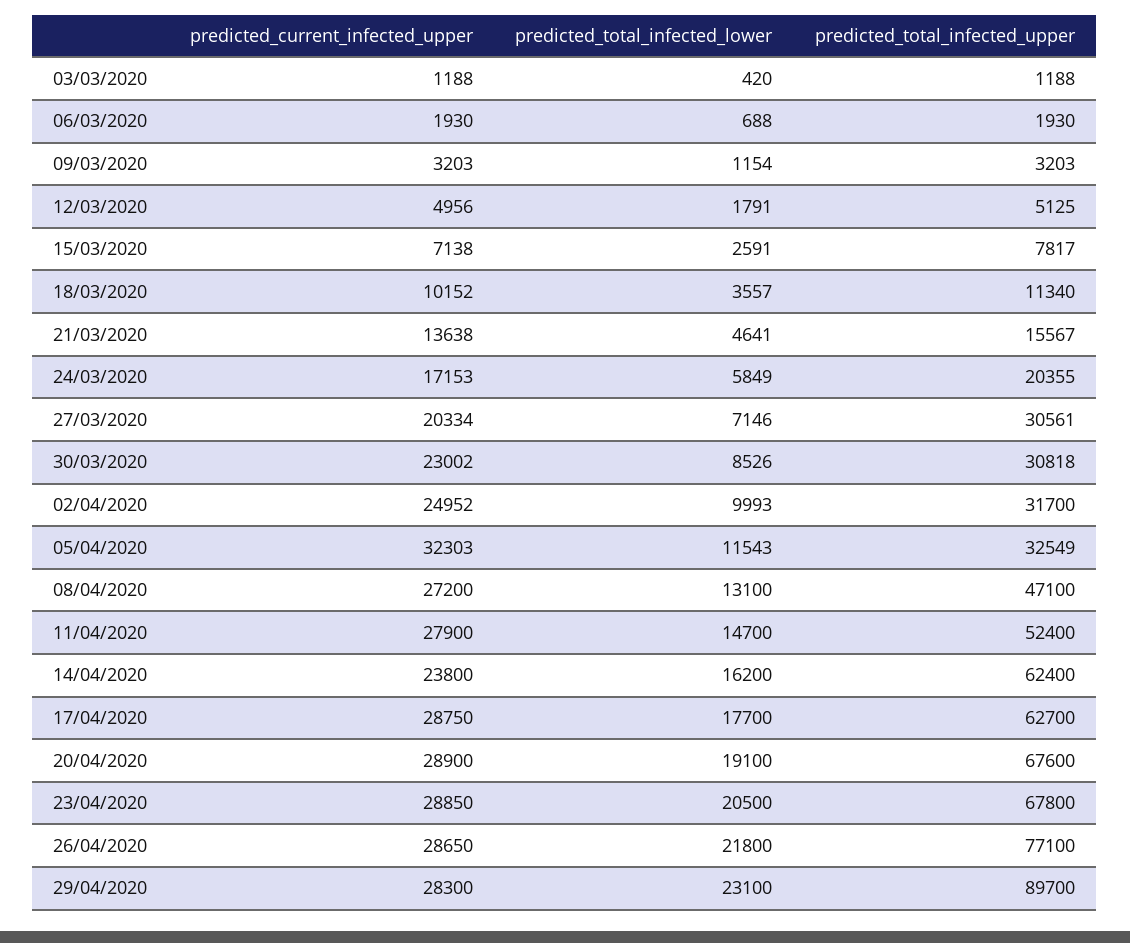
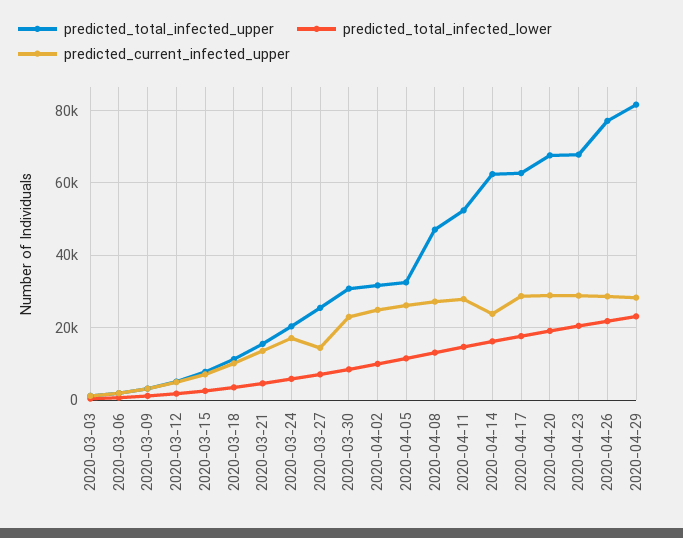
predicted_current_infected_upper, 27/03/2020: 20334 -> 14000
predicted_total_infected_upper, 27/03/2020: 30561 -> 26000
predicted_current_infected_upper, 05/04/2020: 32303 -> 26000
predicted_total_infected_upper, 29/04/2020: 89700 -> 82000

